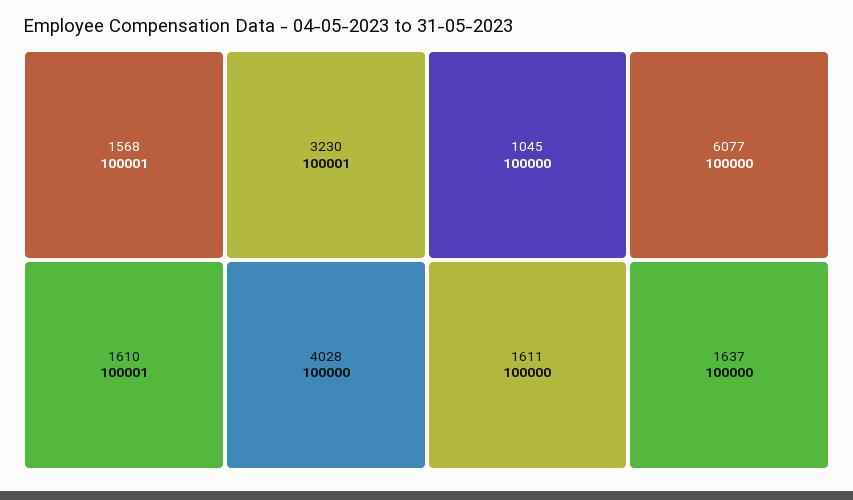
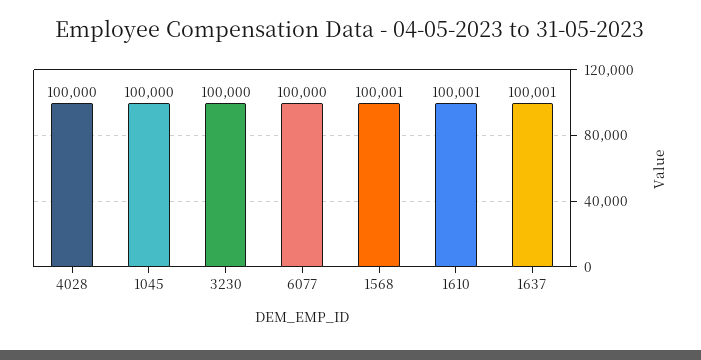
3230: 100001 -> 100000
1611: 100000 -> none
1637: 100000 -> 100001

